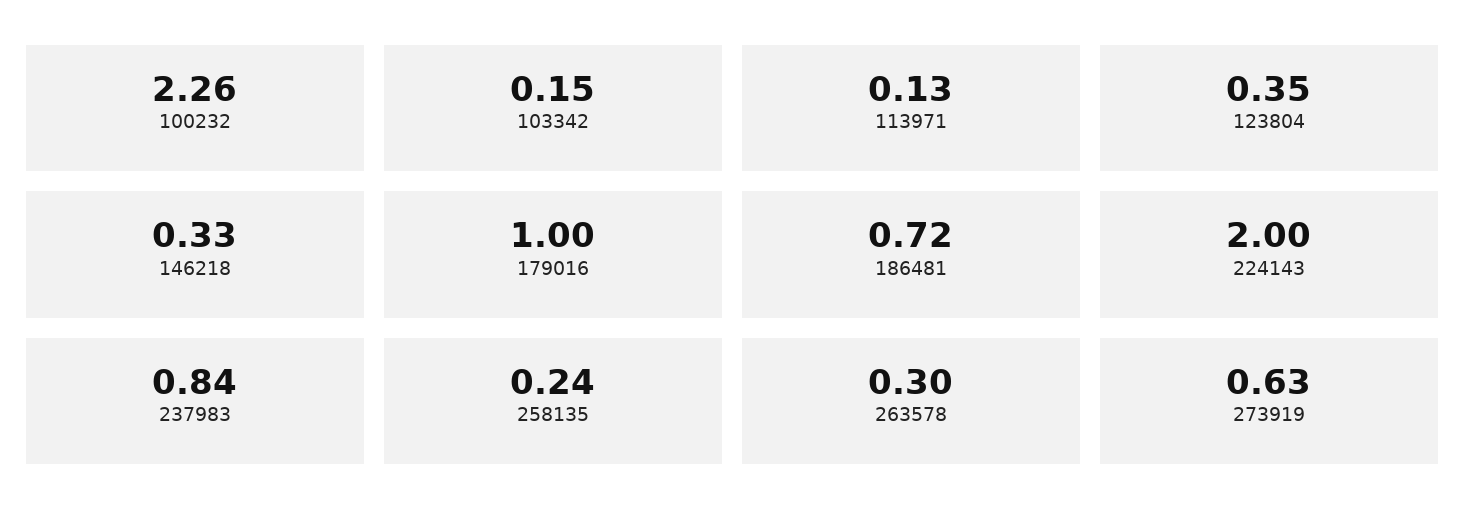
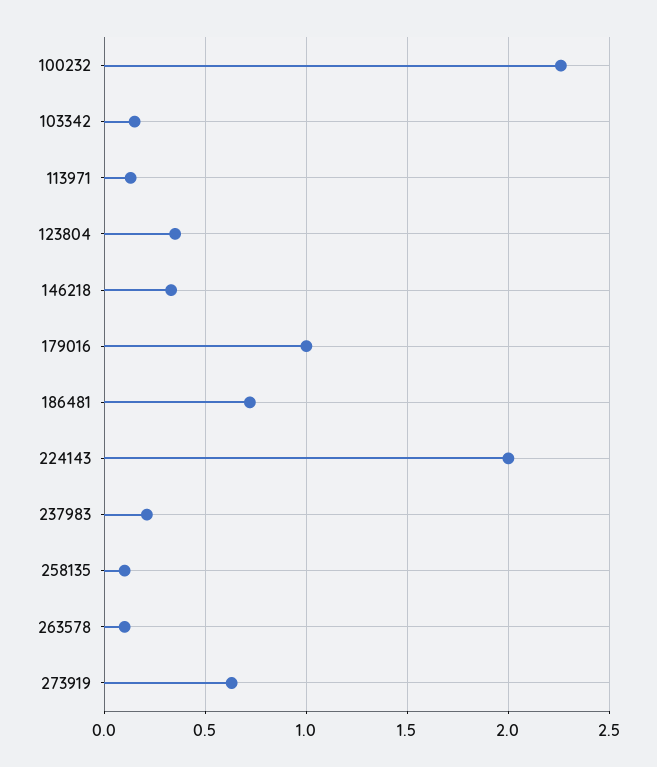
237983: 0.84 -> 0.2
258135: 0.24 -> 0.1
263578: 0.3 -> 0.1

